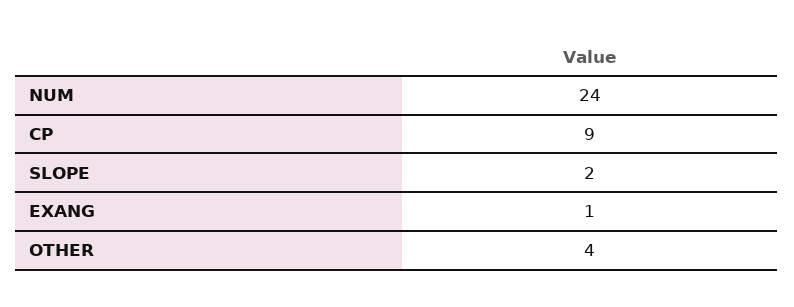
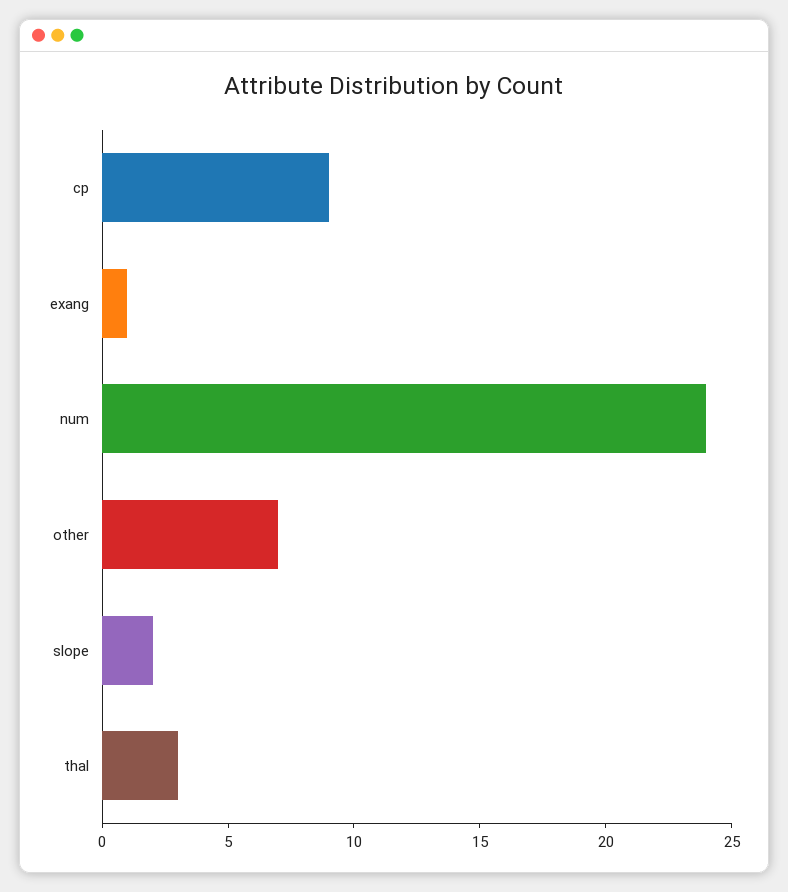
OTHER: 4 -> 7
thal: none -> 3

